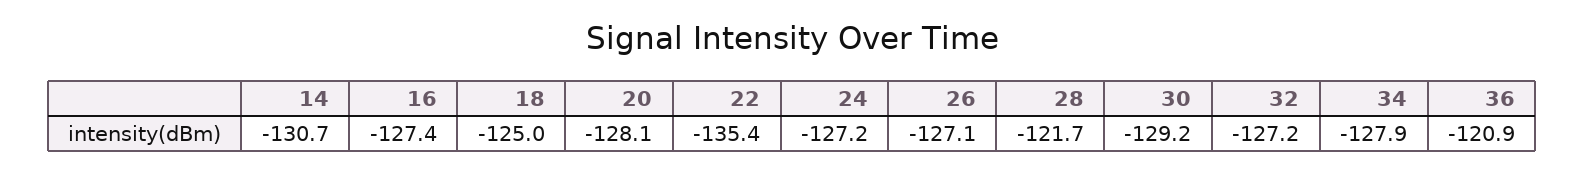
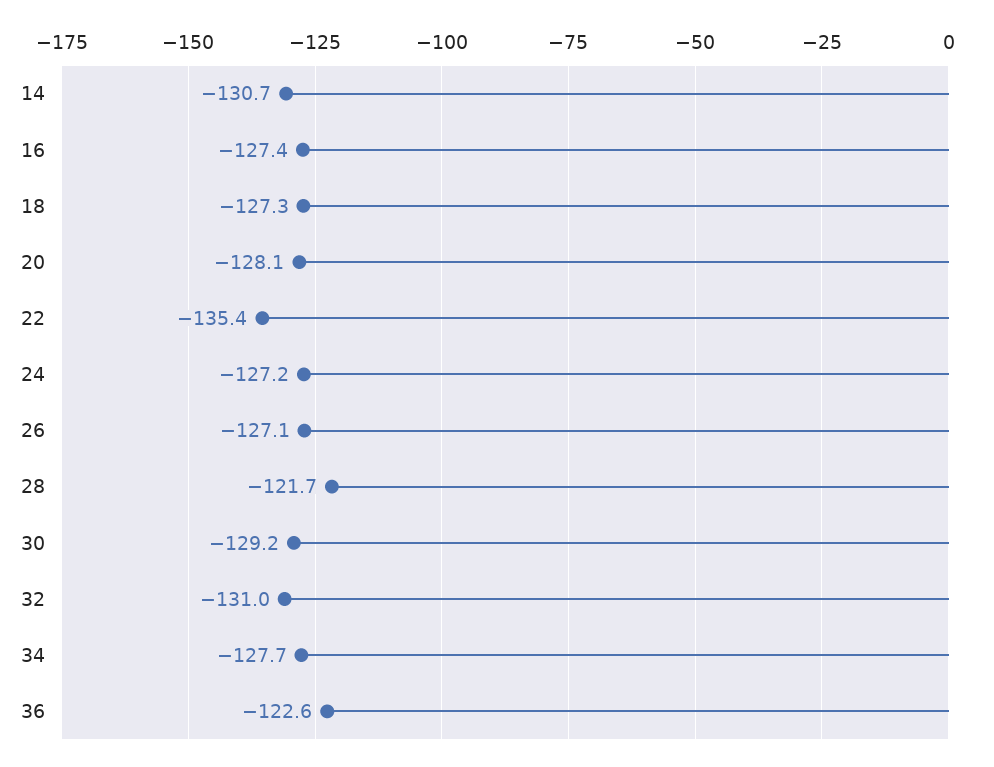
18: -125 -> -127.3
32: -127.2 -> -131
34: -127.9 -> -127.7
36: -120.9 -> -122.6

